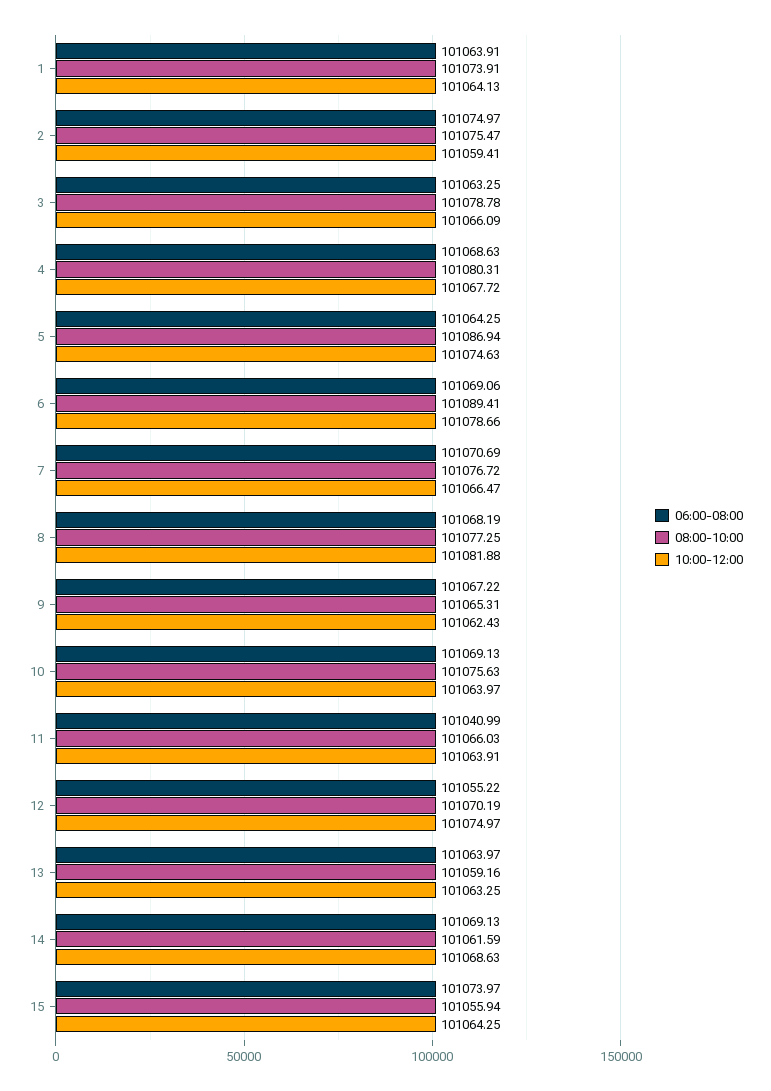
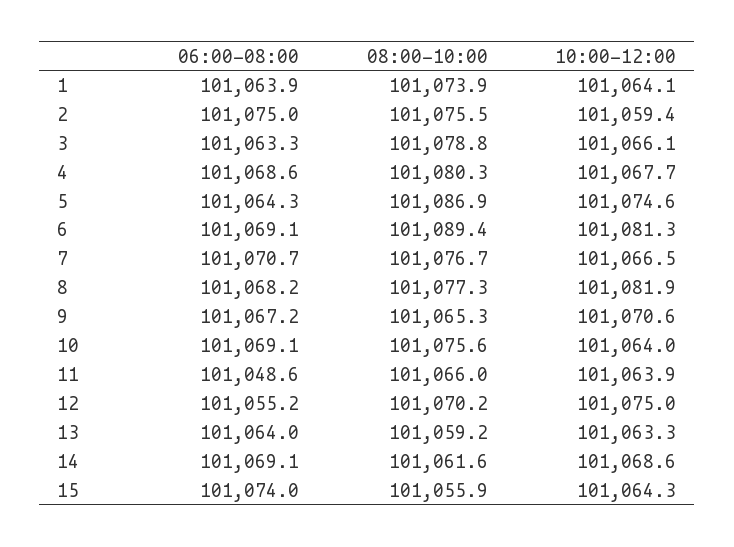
10:00-12:00, 6: 101078.66 -> 101081.3
10:00-12:00, 9: 101062.43 -> 101070.6
06:00-08:00, 11: 101040.99 -> 101048.6

